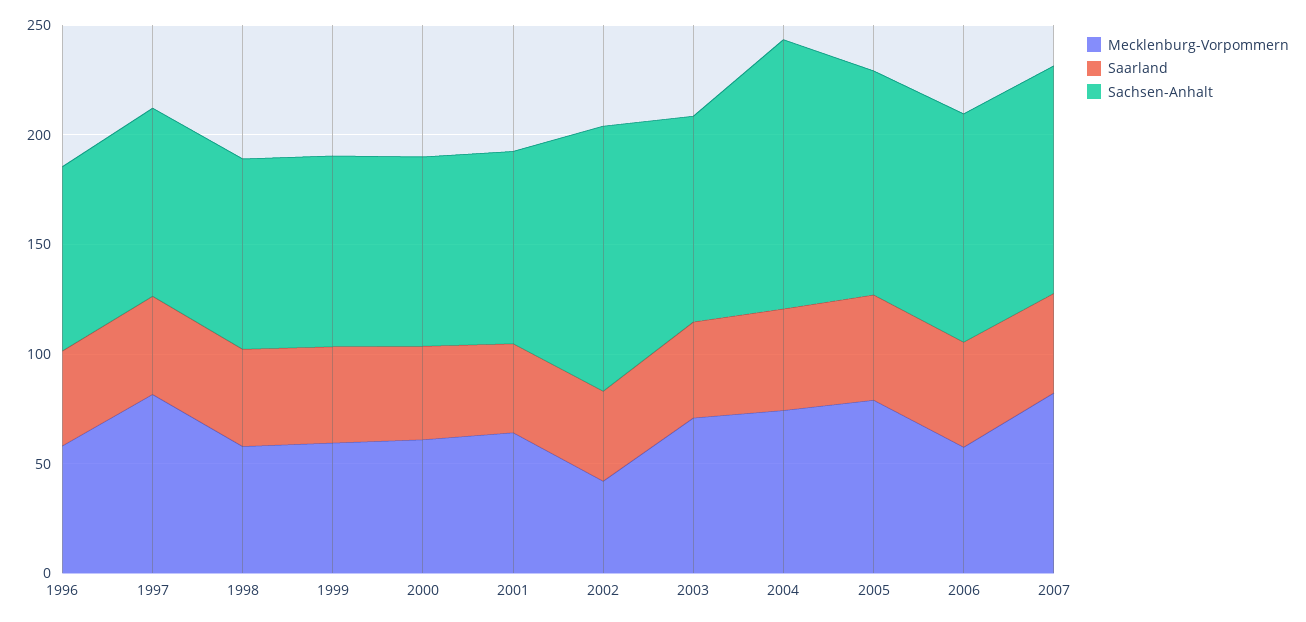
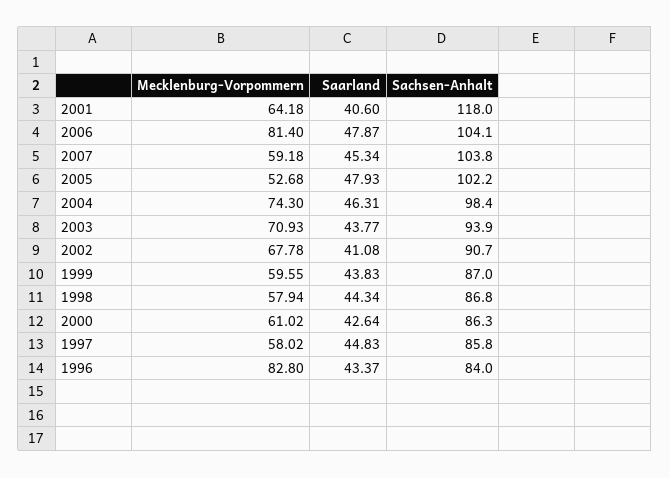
Mecklenburg-Vorpommern, 1996: 60 -> 82.8
Mecklenburg-Vorpommern, 1997: 80 -> 58.02
Sachsen-Anhalt, 2001: 90 -> 118
Mecklenburg-Vorpommern, 2002: 40 -> 67.78
Sachsen-Anhalt, 2002: 120 -> 90.7
Sachsen-Anhalt, 2004: 120 -> 98.4
Mecklenburg-Vorpommern, 2005: 80 -> 52.68
Mecklenburg-Vorpommern, 2006: 60 -> 81.4
Mecklenburg-Vorpommern, 2007: 80 -> 59.18

